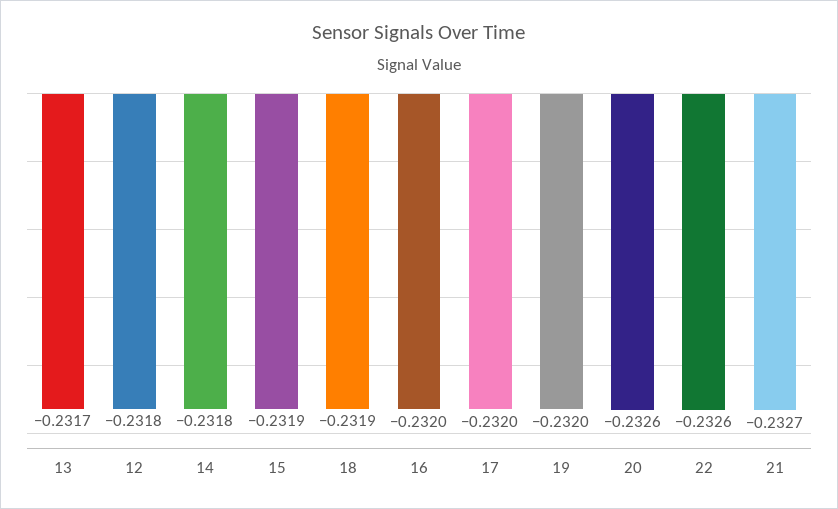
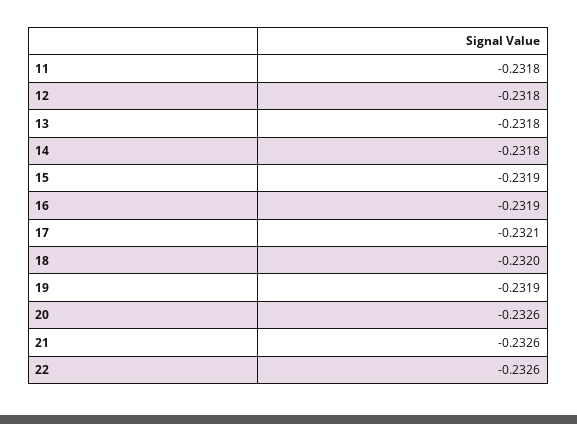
13: -0.2317 -> -0.2318
18: -0.2319 -> -0.232
16: -0.232 -> -0.2319
17: -0.232 -> -0.2321
19: -0.232 -> -0.2319
21: -0.2327 -> -0.2326
11: none -> -0.2318

